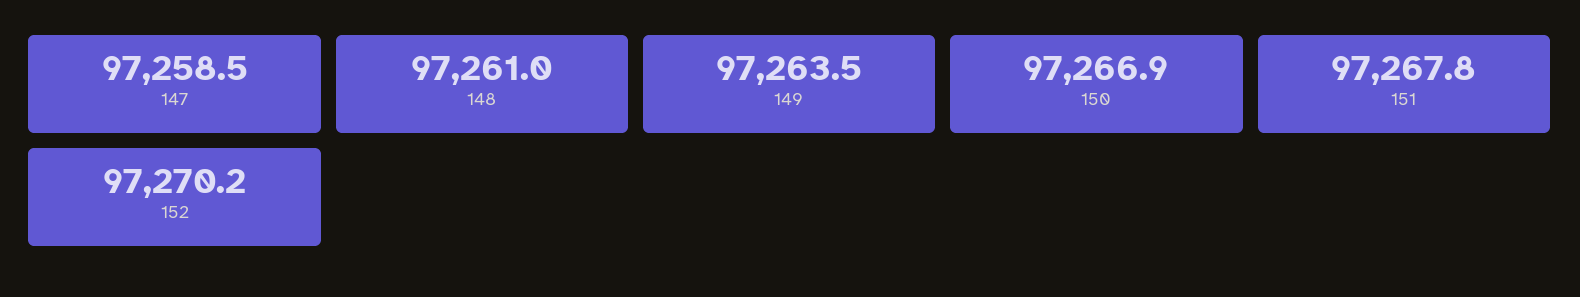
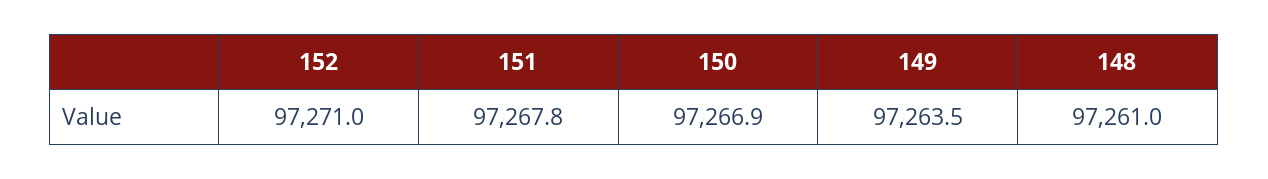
147: 97258.5 -> none
152: 97270.2 -> 97271

